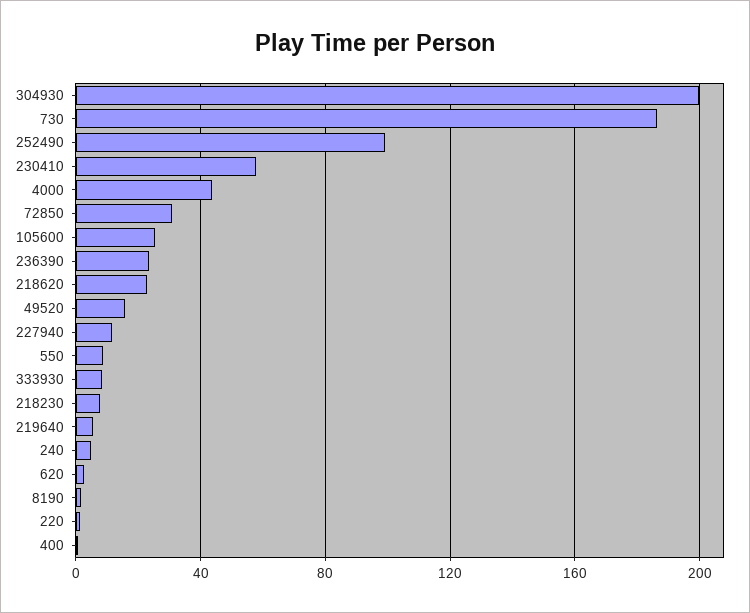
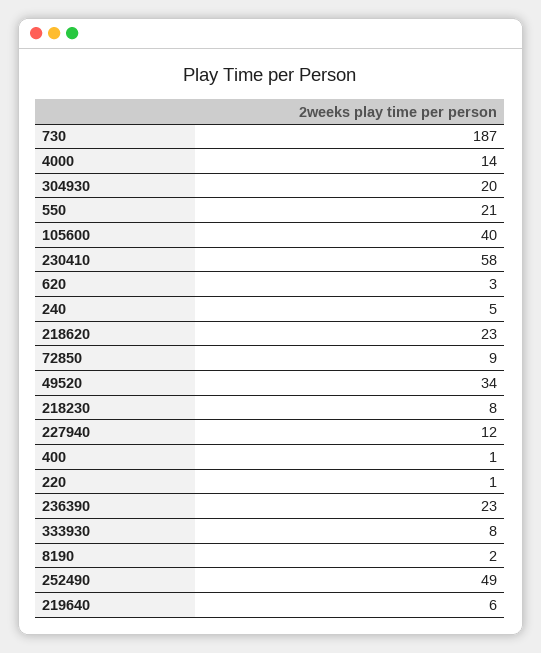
304930: 200 -> 20
252490: 100 -> 49
4000: 45 -> 14
72850: 30 -> 9
105600: 25 -> 40
49520: 15 -> 34
550: 10 -> 21

